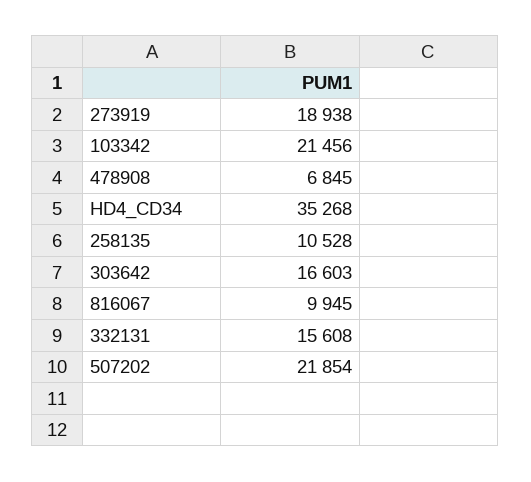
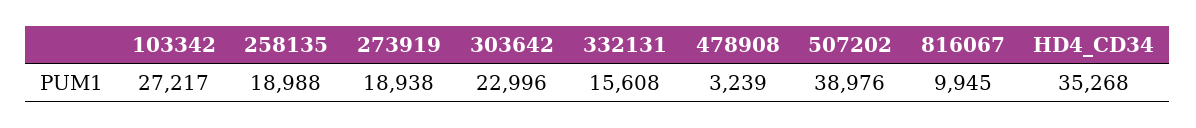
103342: 21456 -> 27217
478908: 6845 -> 3239
258135: 10528 -> 18988
303642: 16603 -> 22996
507202: 21854 -> 38976

